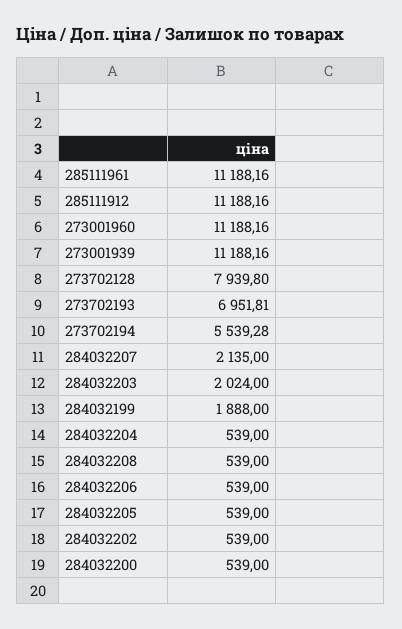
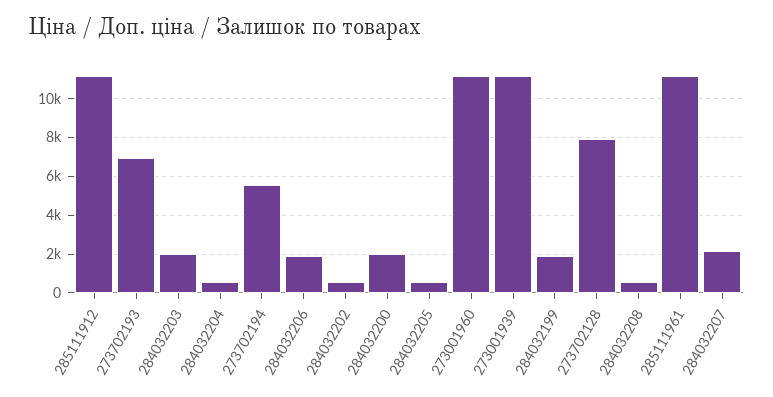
284032206: 539 -> 2000
284032200: 539 -> 2000

